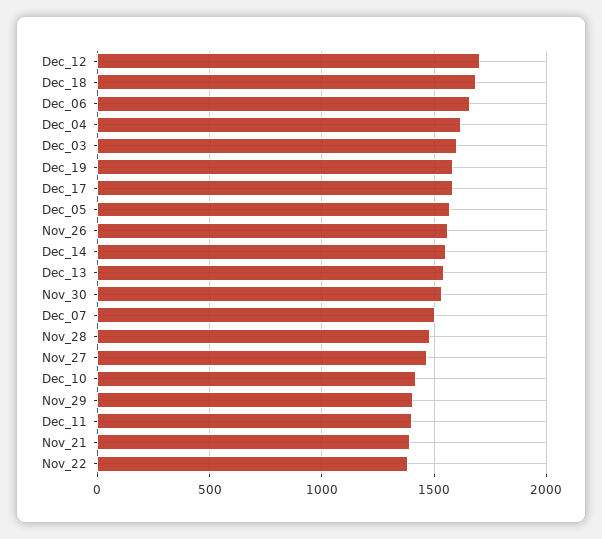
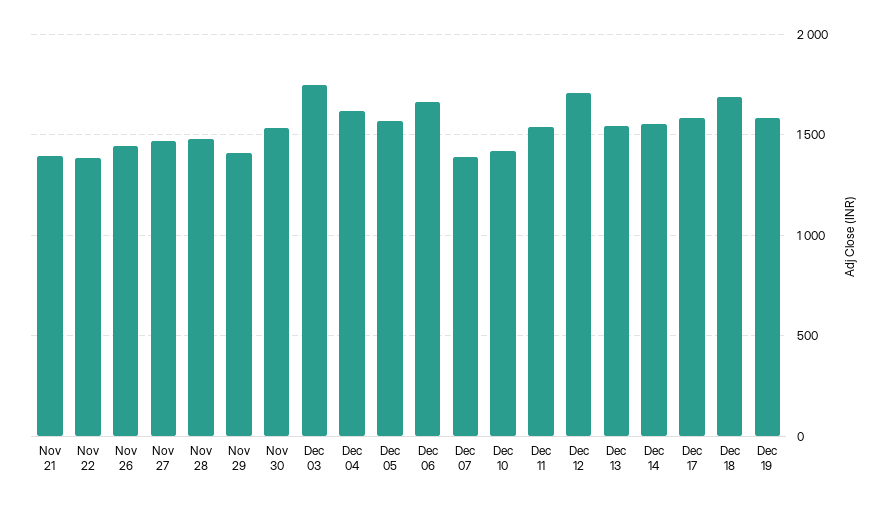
Dec_03: 1600 -> 1750
Nov_26: 1550 -> 1450
Dec_07: 1500 -> 1400
Dec_11: 1400 -> 1550

